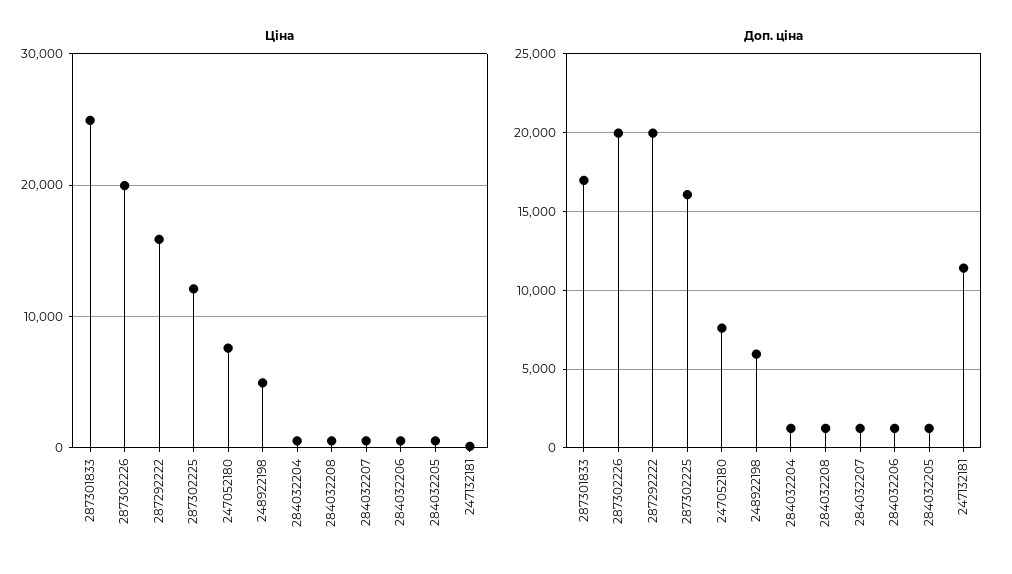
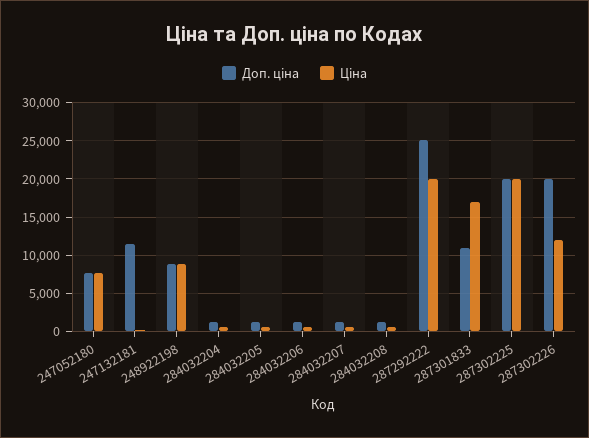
Ціна, 287301833: 25000 -> 17000
Ціна, 287302226: 20000 -> 12000
Ціна, 287292222: 16000 -> 20000
Ціна, 287302225: 12000 -> 20000
Ціна, 248922198: 5000 -> 9000
Доп. ціна, 287301833: 17000 -> 11000
Доп. ціна, 287292222: 20000 -> 25000
Доп. ціна, 287302225: 16000 -> 20000
Доп. ціна, 248922198: 6000 -> 9000

